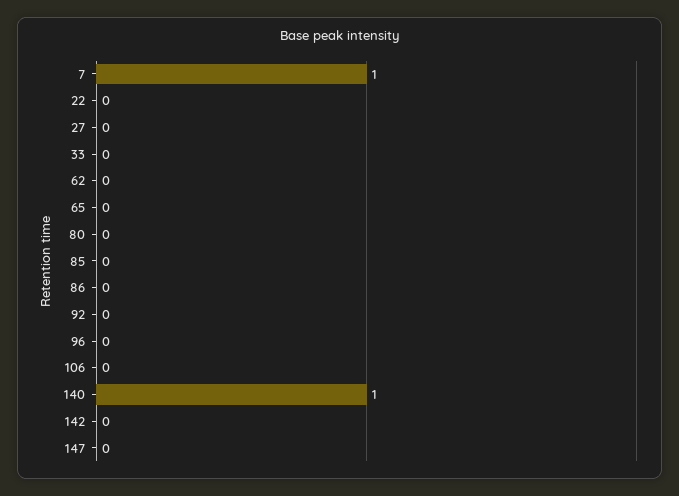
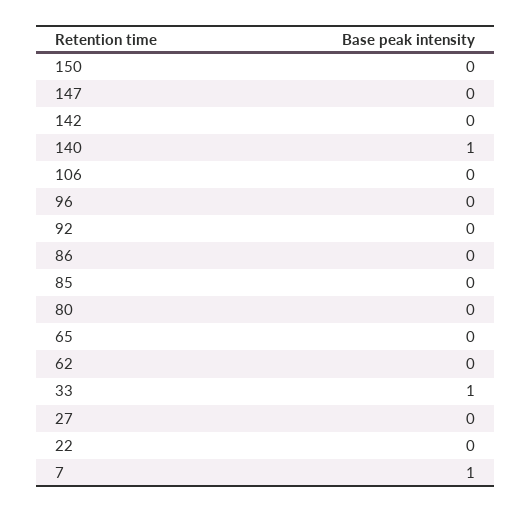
33: 0 -> 1
150: none -> 0

